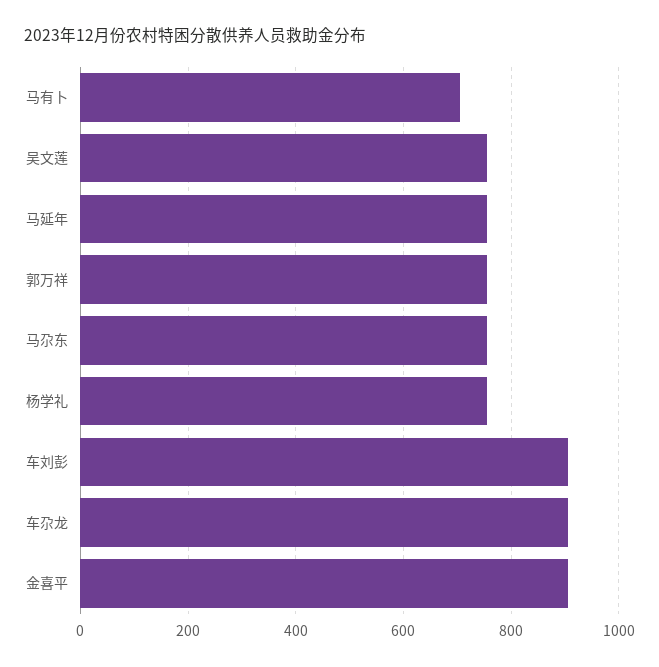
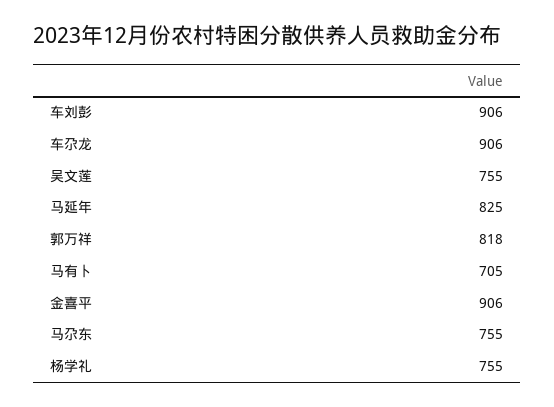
马延年: 760 -> 825
郭万祥: 760 -> 818

